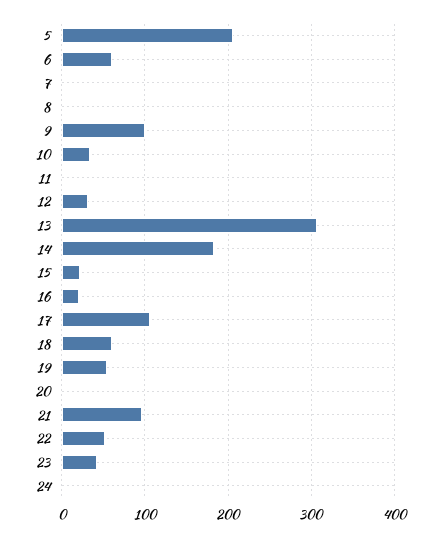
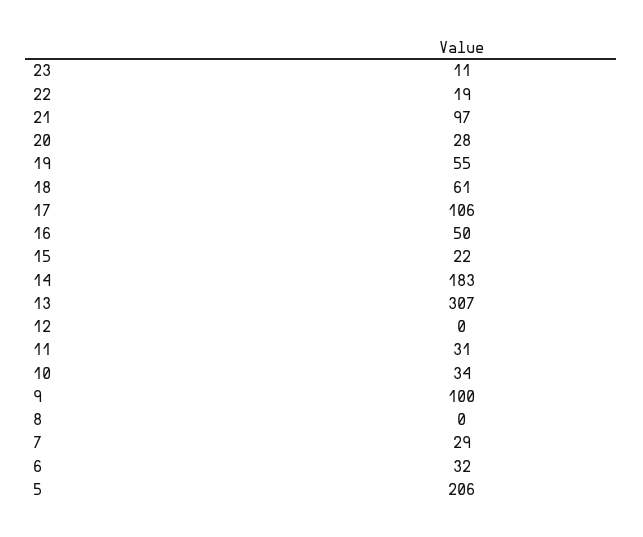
6: 60 -> 32
7: 0 -> 29
11: 0 -> 31
12: 30 -> 0
16: 20 -> 50
20: 0 -> 28
22: 50 -> 19
23: 40 -> 11
24: 0 -> none

